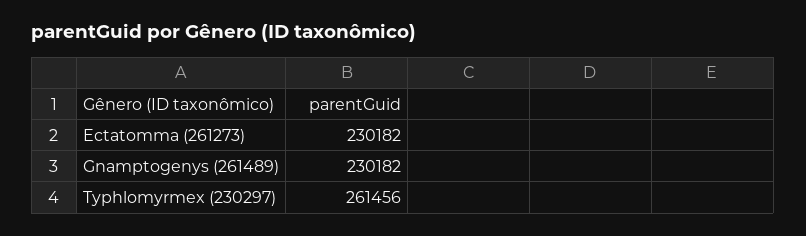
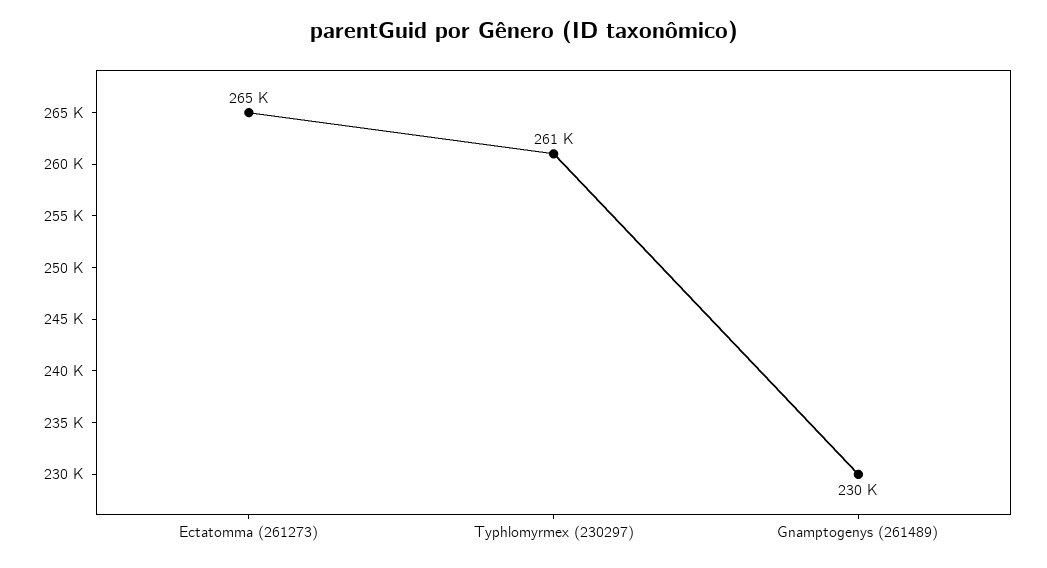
Ectatomma (261273): 230182 -> 265000

